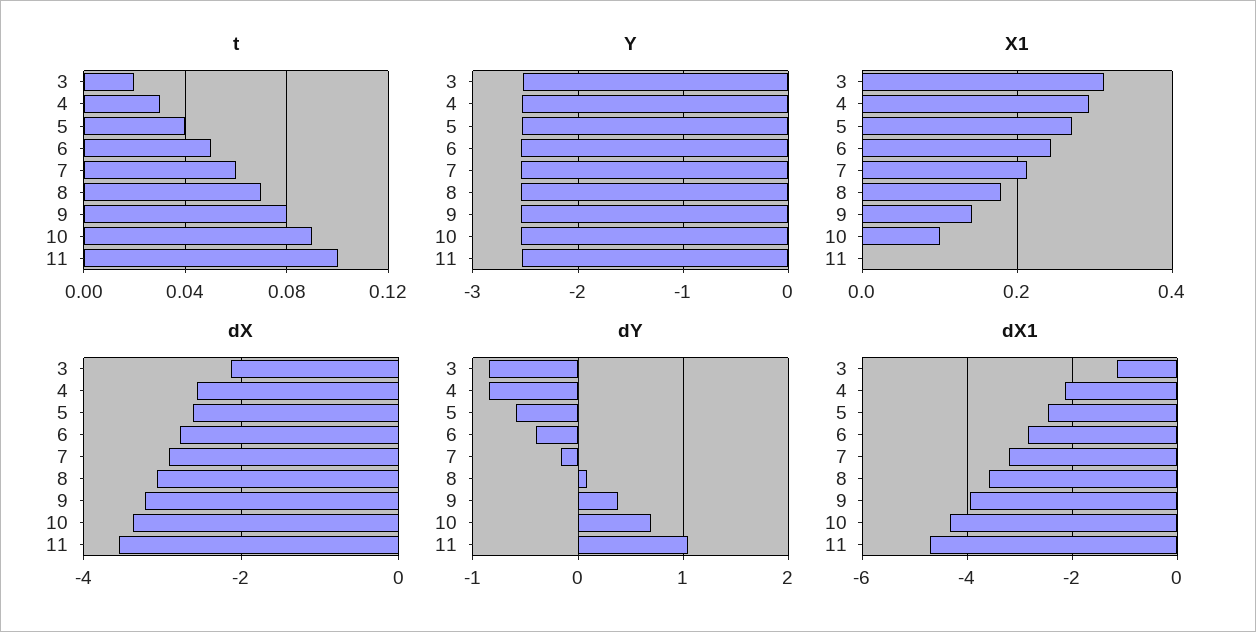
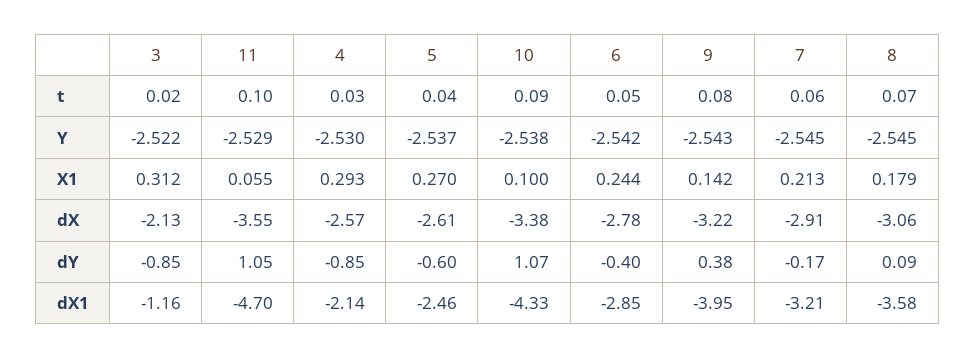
X1, 11: 0 -> 0.055
dY, 10: 0.7 -> 1.07

